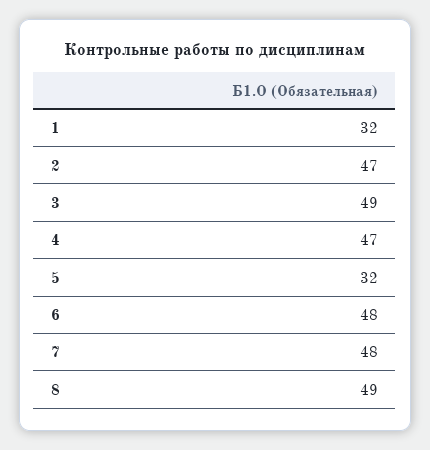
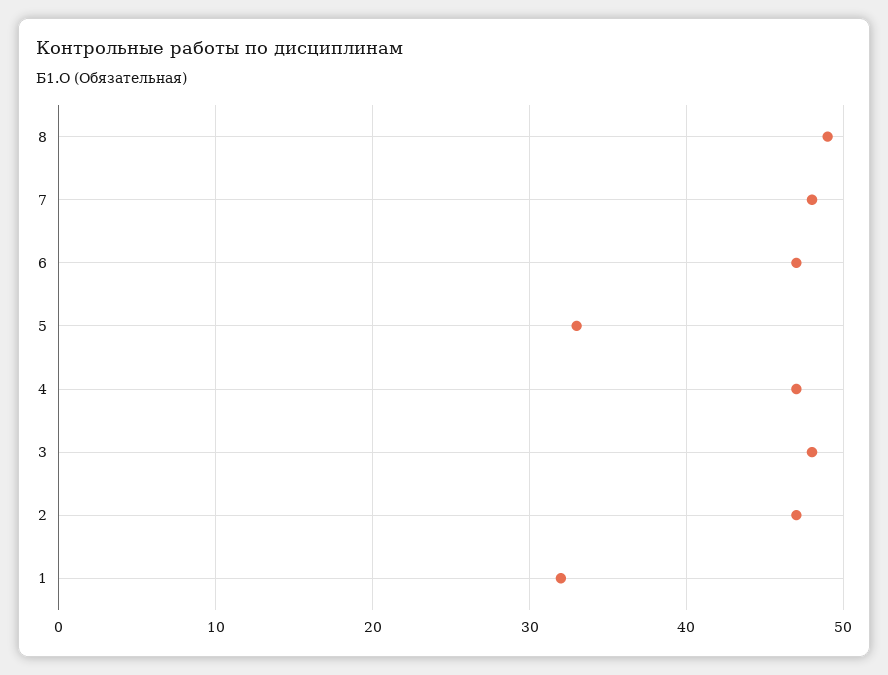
3: 49 -> 48
5: 32 -> 33
6: 48 -> 47

